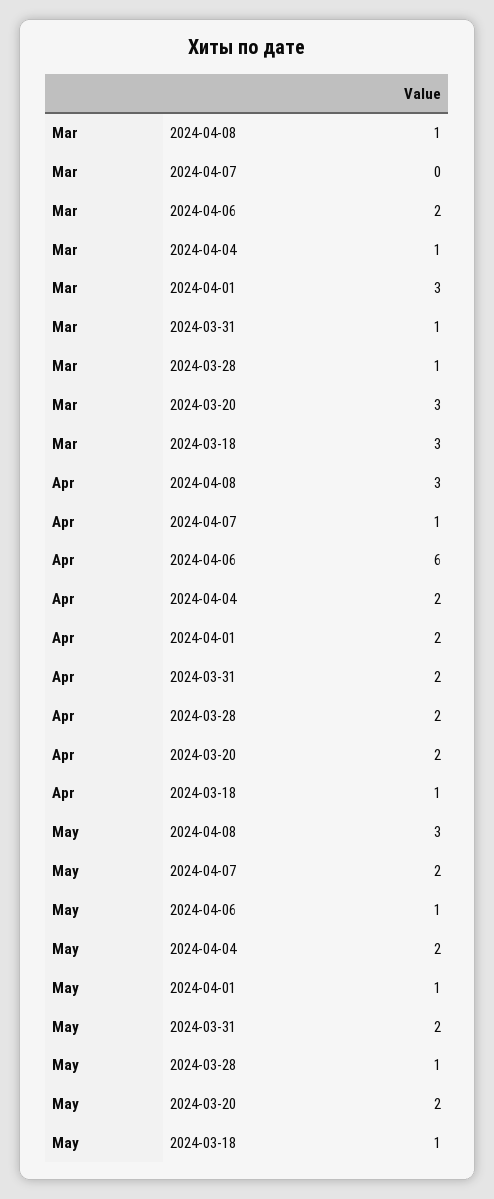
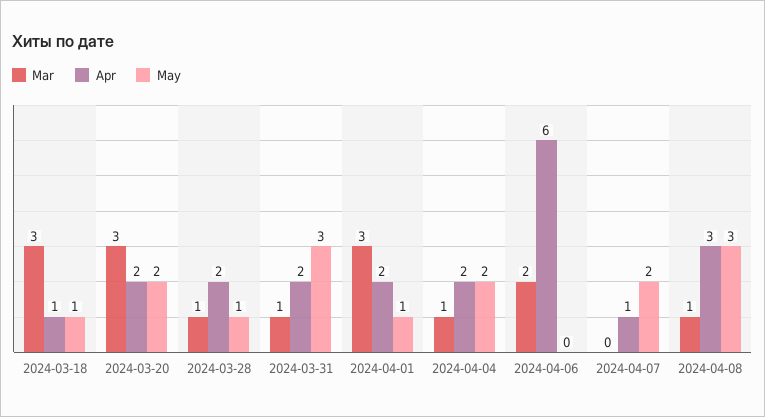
May, 2024-04-06: 1 -> 0
May, 2024-03-31: 2 -> 3

